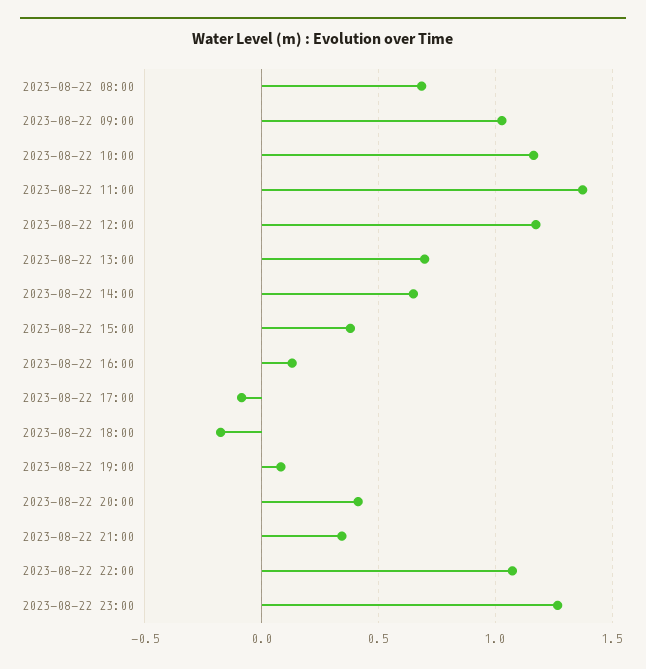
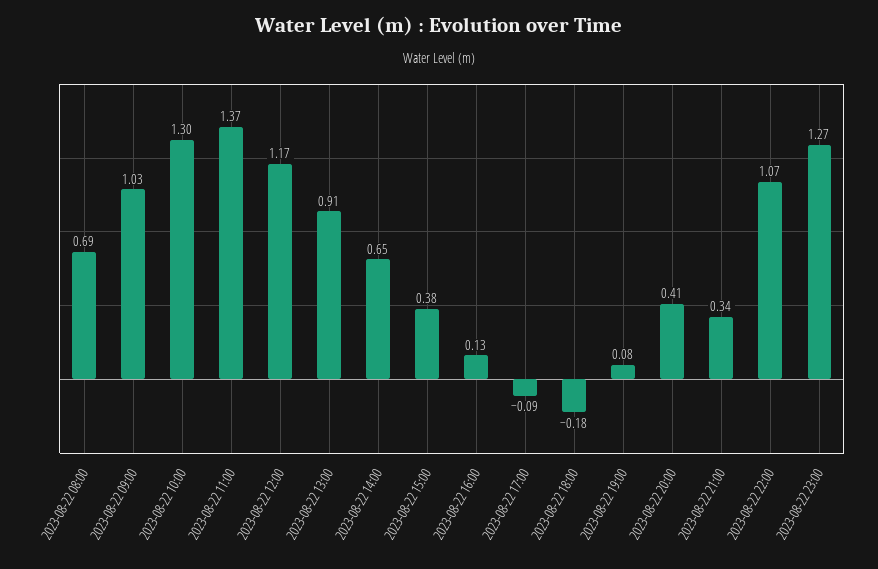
2023-08-22 10:00: 1.15 -> 1.3
2023-08-22 13:00: 0.7 -> 0.91

